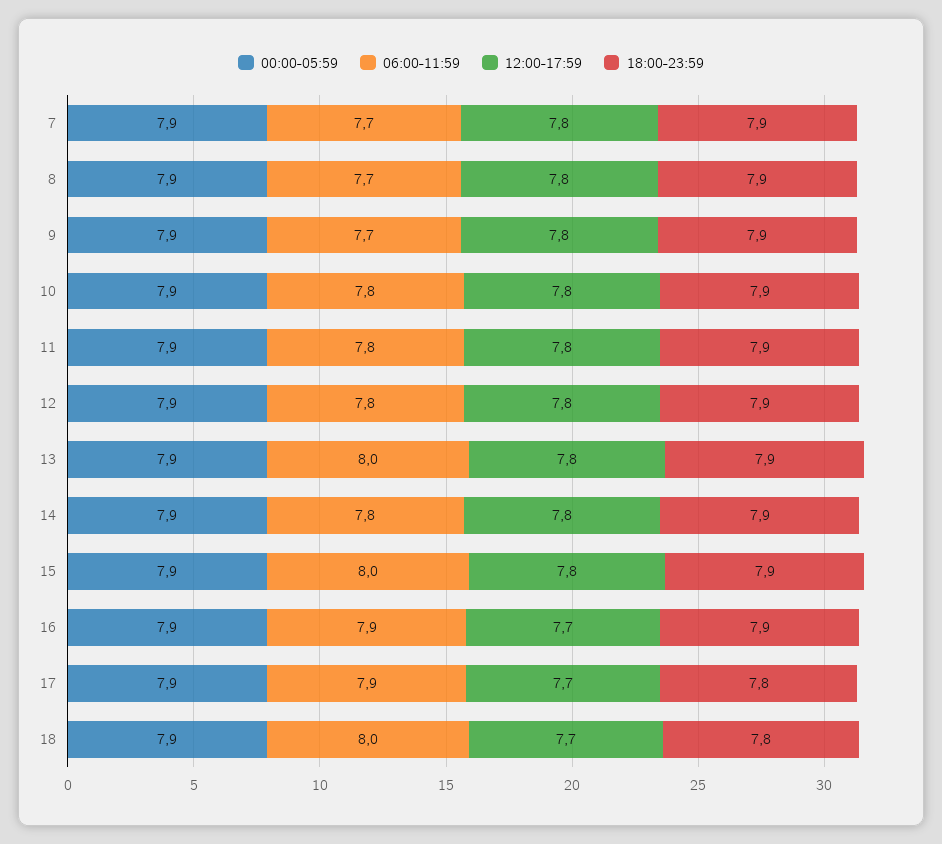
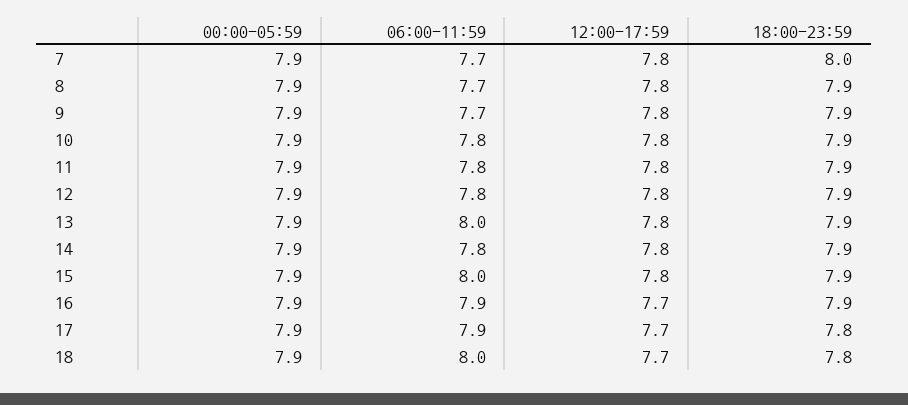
18:00-23:59, 7: 7.9 -> 8

